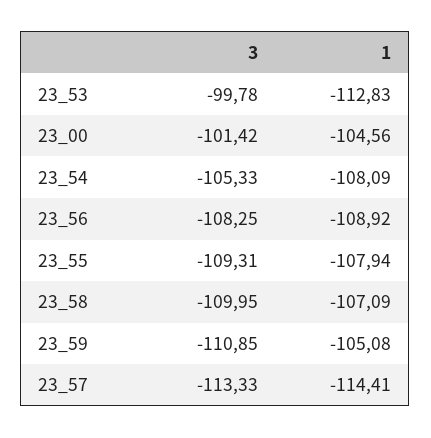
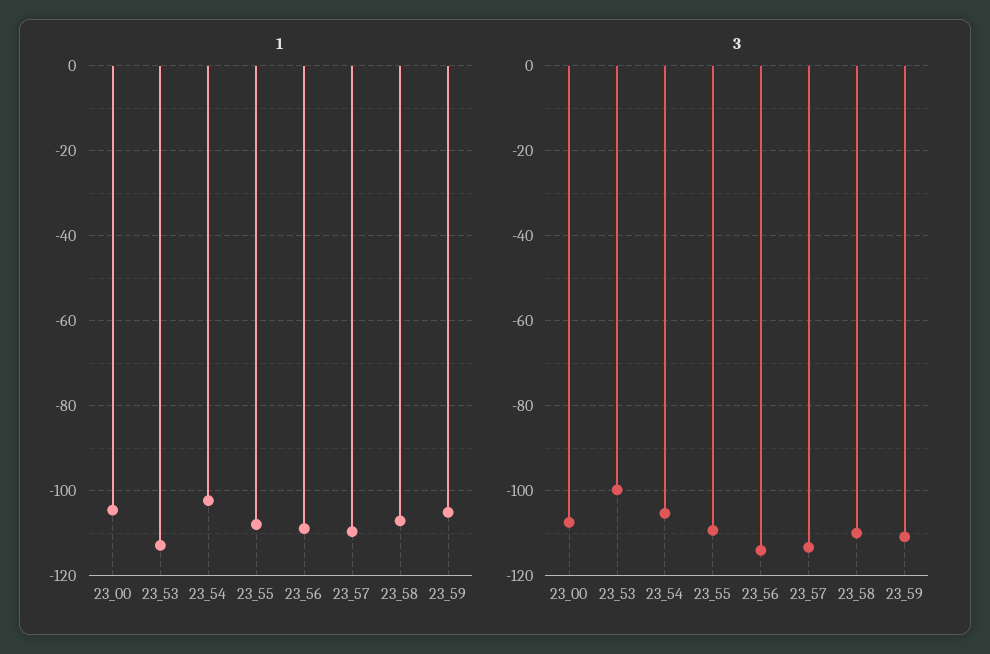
3, 23_00: -101.42 -> -108
1, 23_54: -108.09 -> -102
3, 23_56: -108.25 -> -114
1, 23_57: -114.41 -> -110

